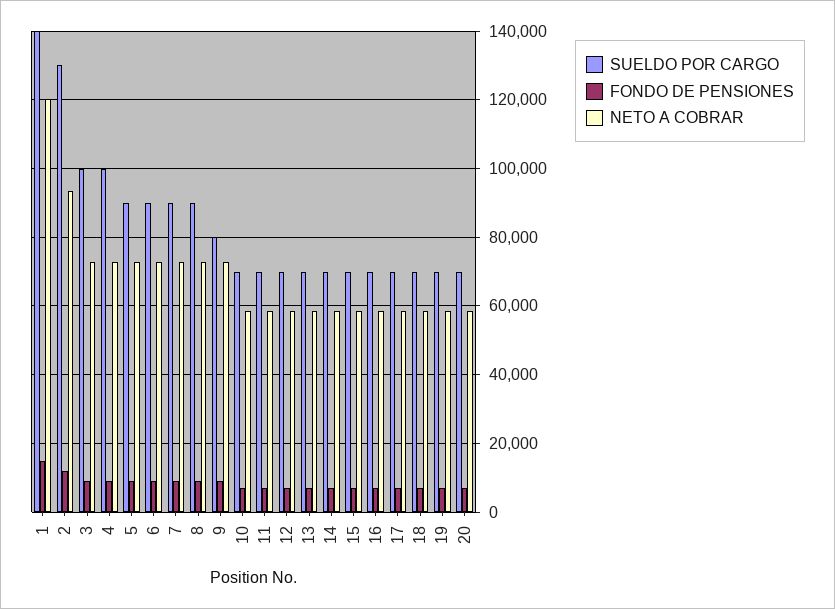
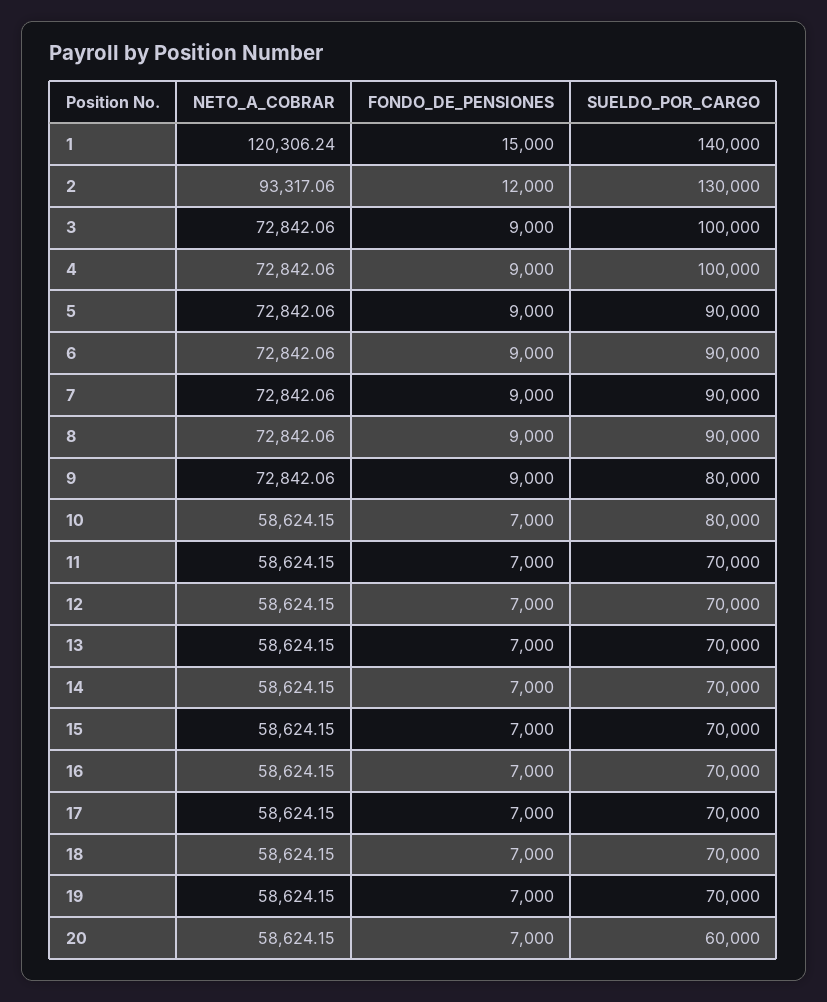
SUELDO POR CARGO, 10: 70000 -> 80000
SUELDO POR CARGO, 20: 70000 -> 60000

